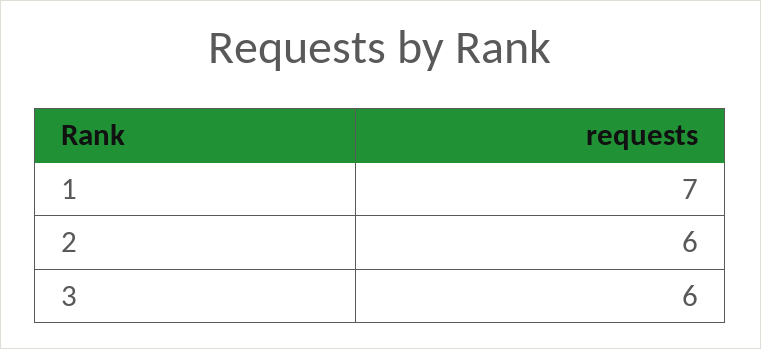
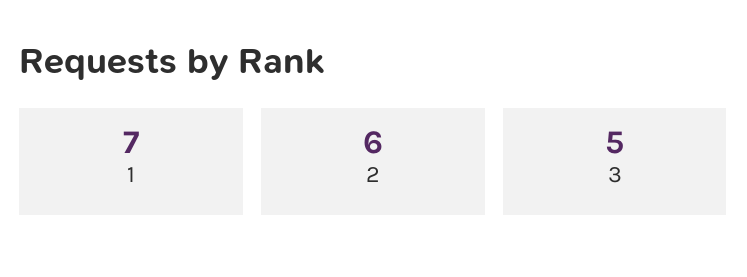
3: 6 -> 5

